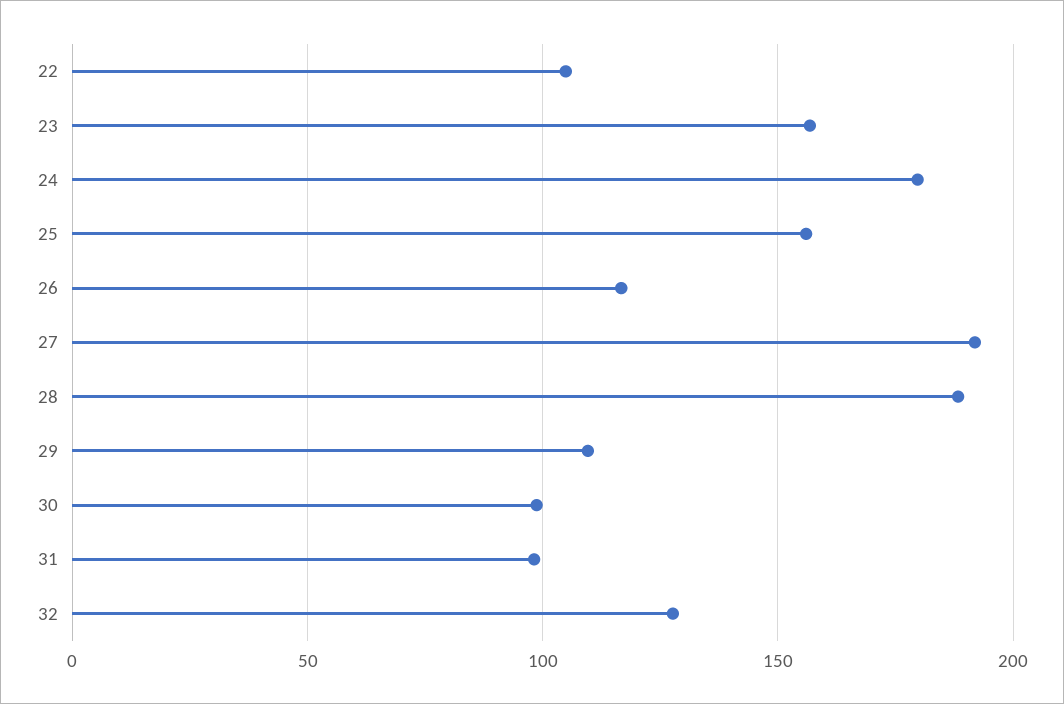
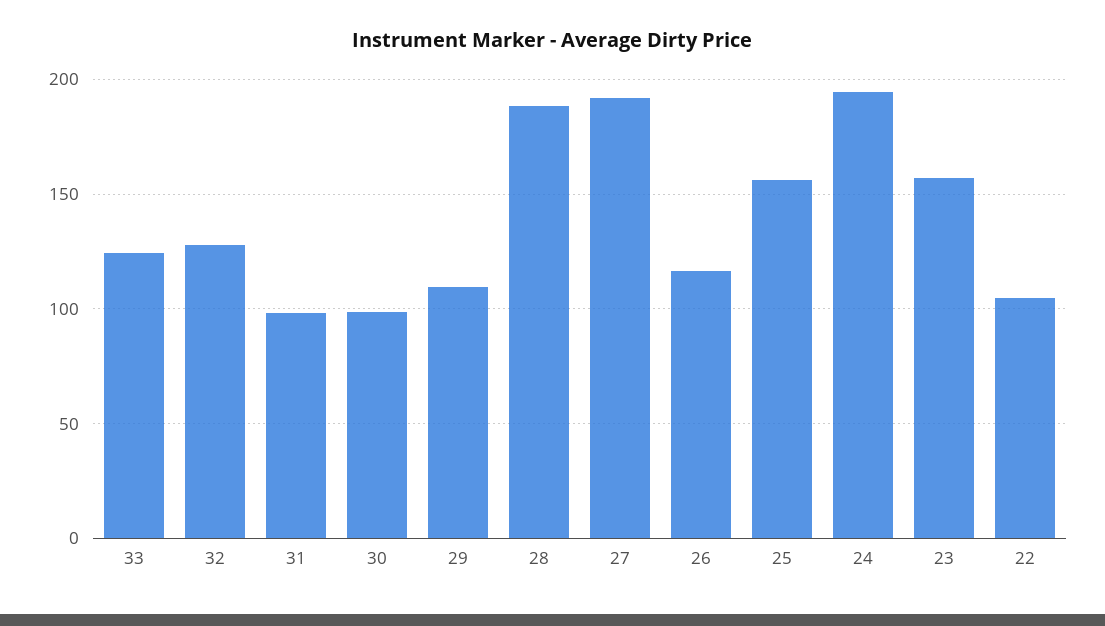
24: 180 -> 195
33: none -> 125

